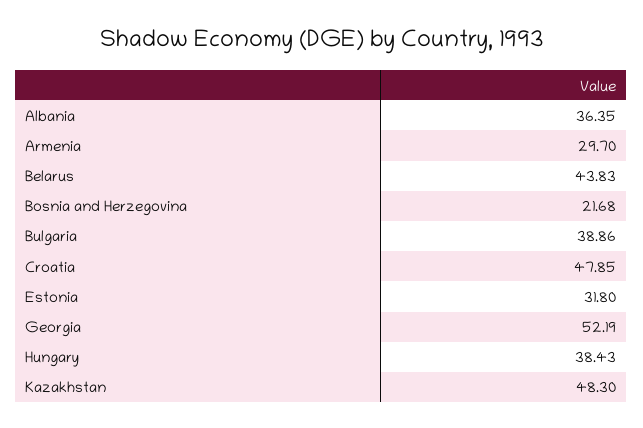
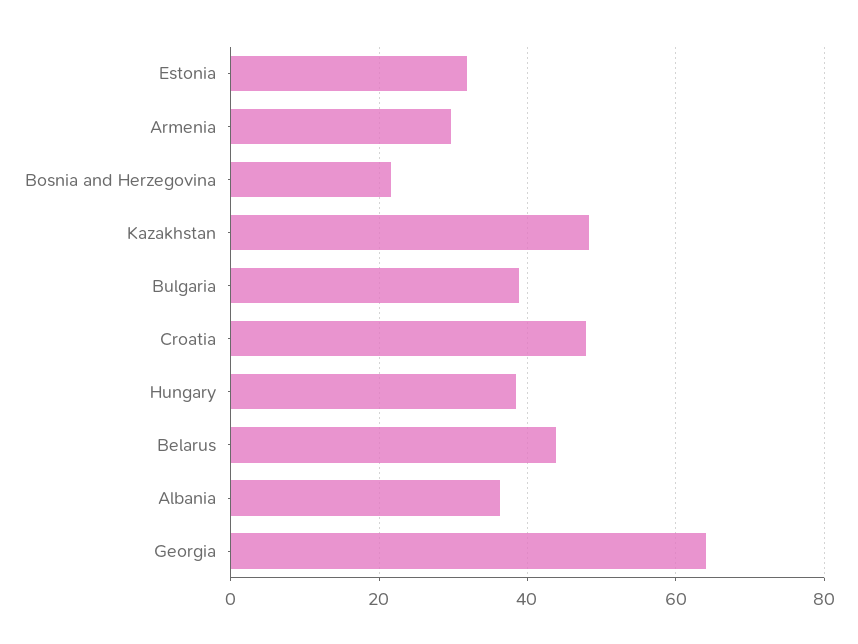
Georgia: 52.19 -> 64

